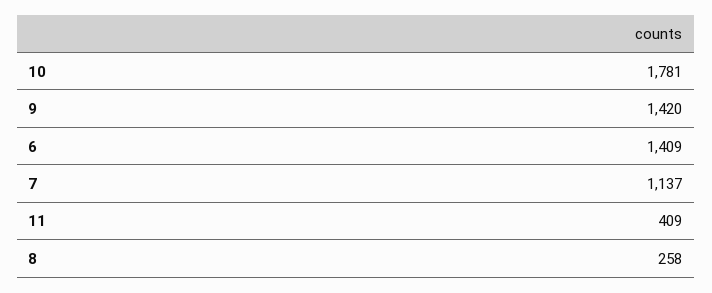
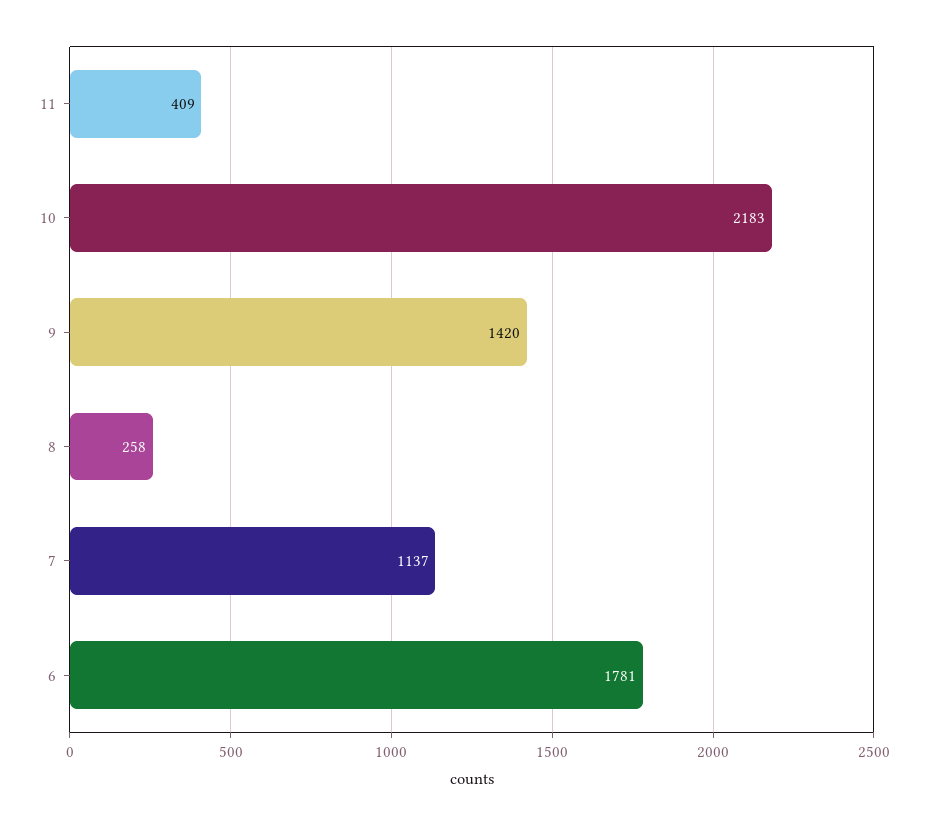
10: 1781 -> 2183
6: 1409 -> 1781

